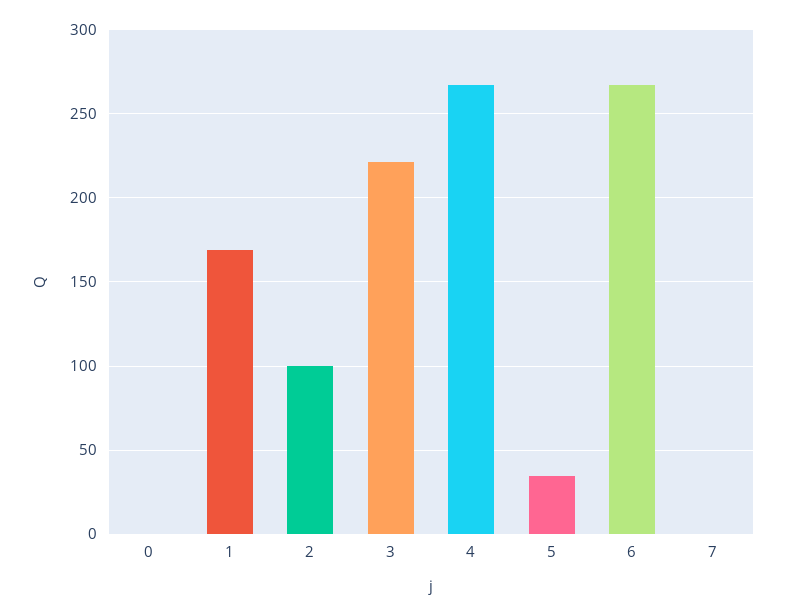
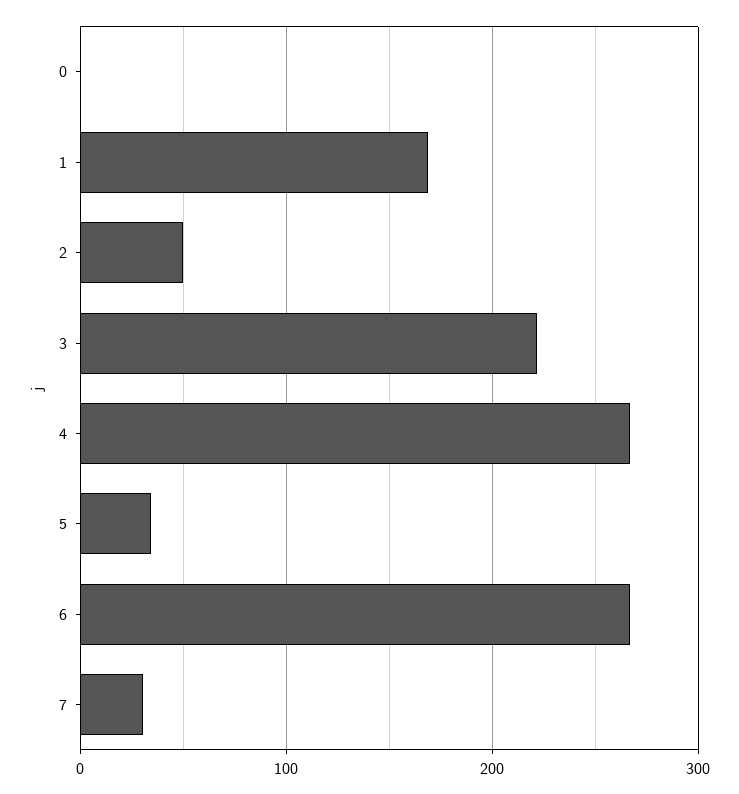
2: 100 -> 50
7: 0 -> 30

